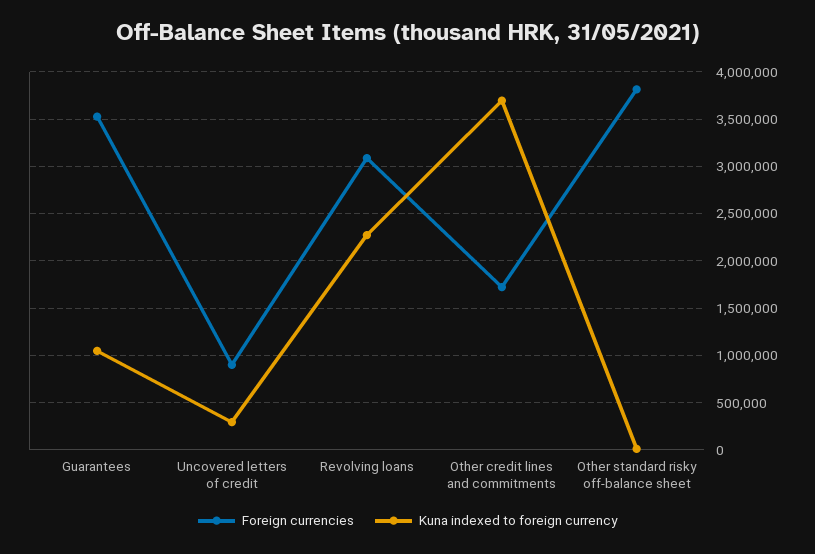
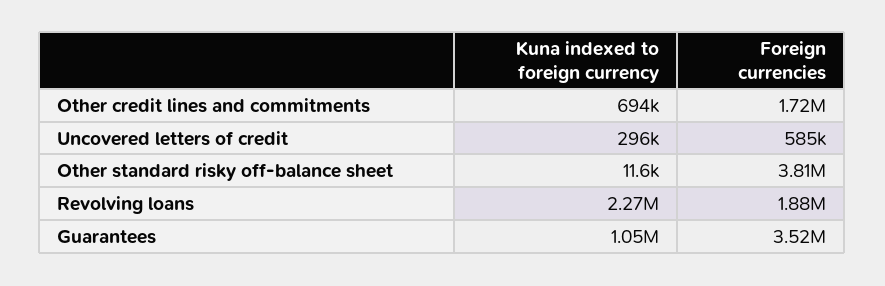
Foreign currencies, Uncovered letters of credit: 900000 -> 585000
Foreign currencies, Revolving loans: 3100000 -> 1880000
Kuna indexed to foreign currency, Other credit lines and commitments: 3700000 -> 694000

